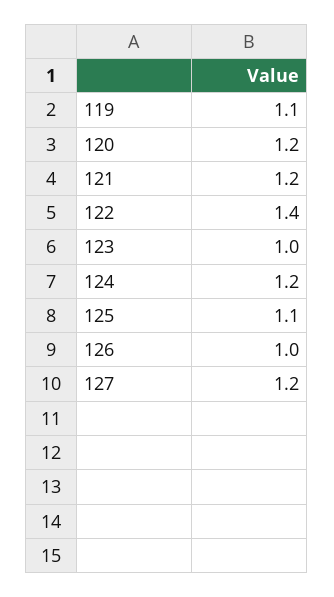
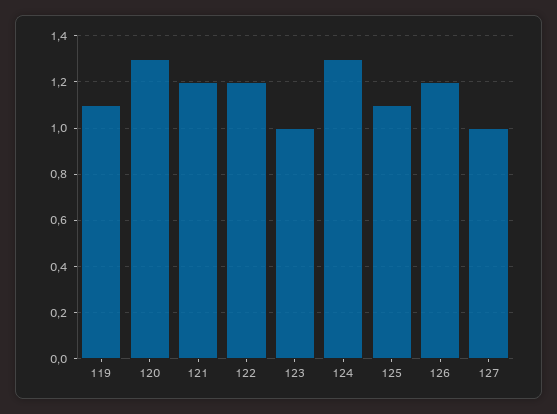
120: 1.2 -> 1.3
122: 1.4 -> 1.2
124: 1.2 -> 1.3
126: 1 -> 1.2
127: 1.2 -> 1

